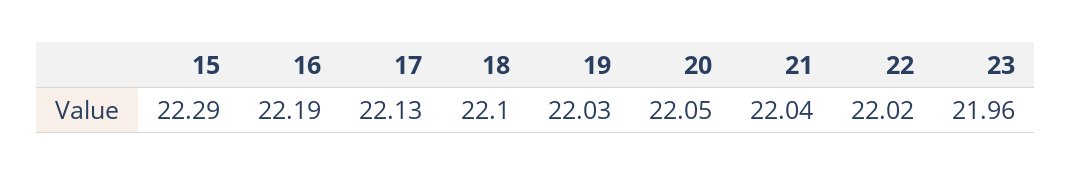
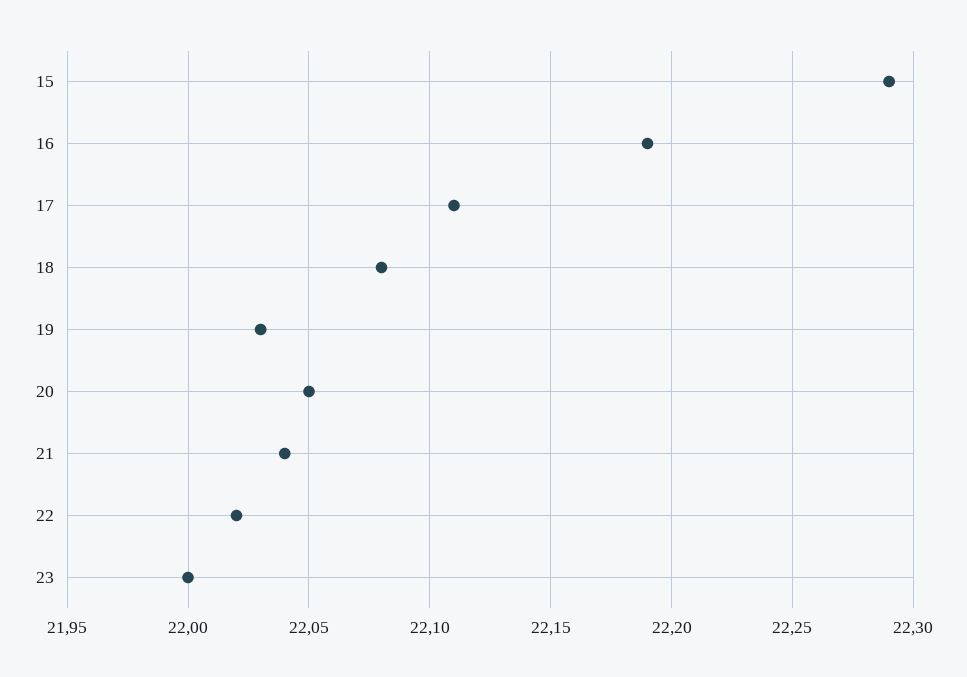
17: 22.13 -> 22.11
18: 22.1 -> 22.08
23: 21.96 -> 22

